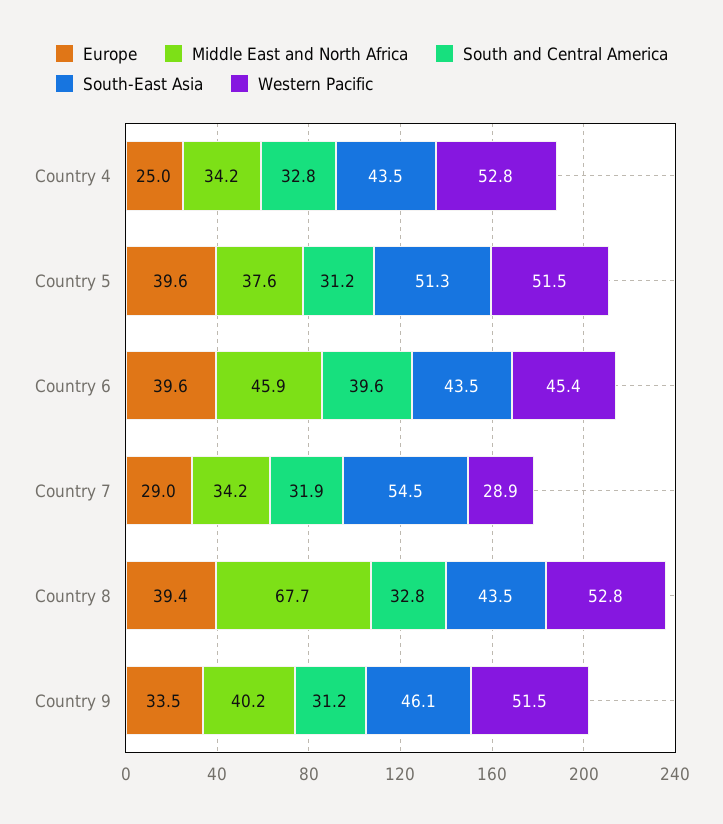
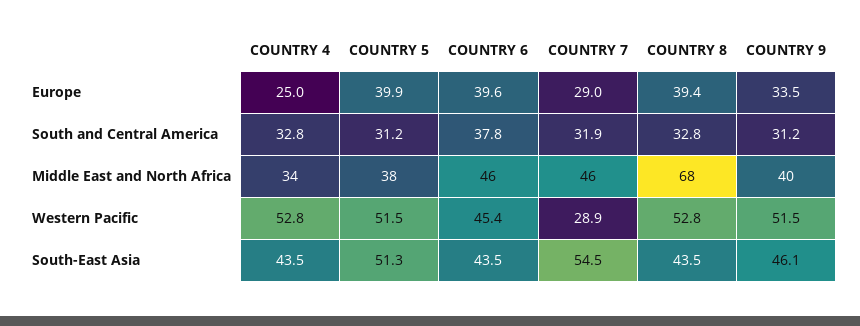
Europe, Country 5: 39.6 -> 39.9
South and Central America, Country 6: 39.6 -> 37.8
Middle East and North Africa, Country 7: 34.2 -> 46

